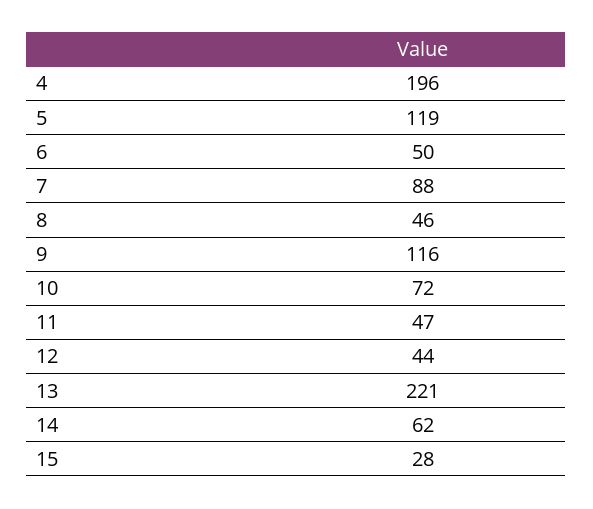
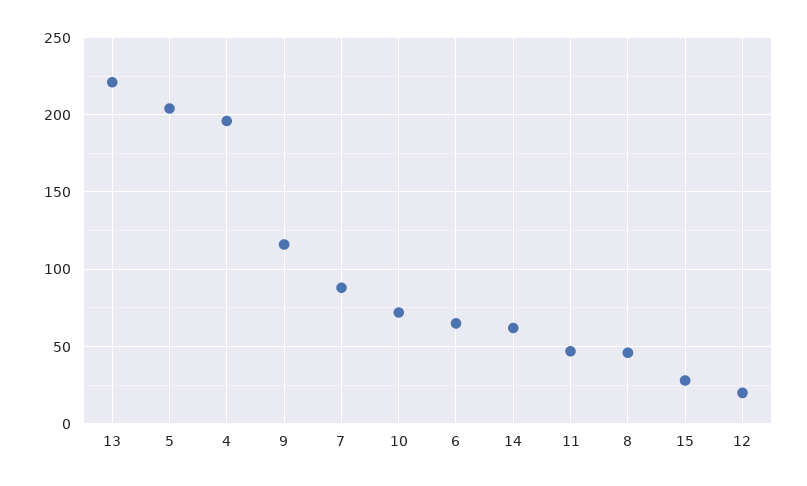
5: 119 -> 205
6: 50 -> 65
12: 44 -> 20

